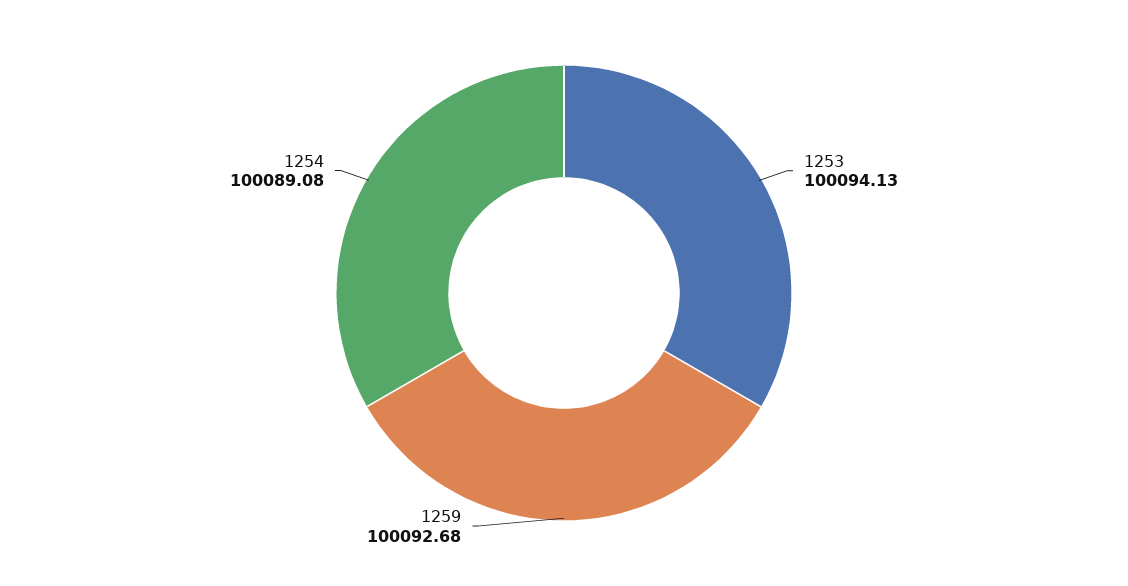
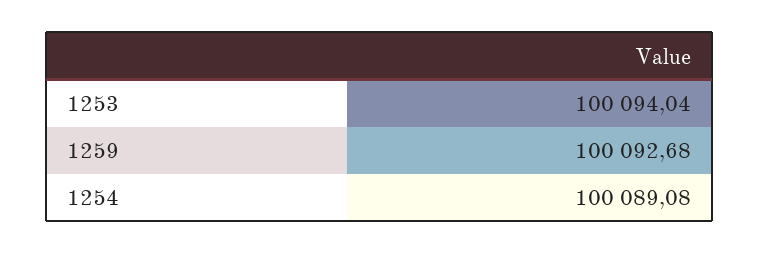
1253: 100094.13 -> 100094.04

